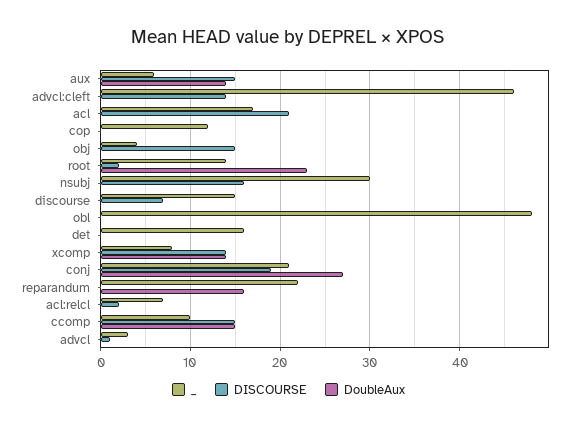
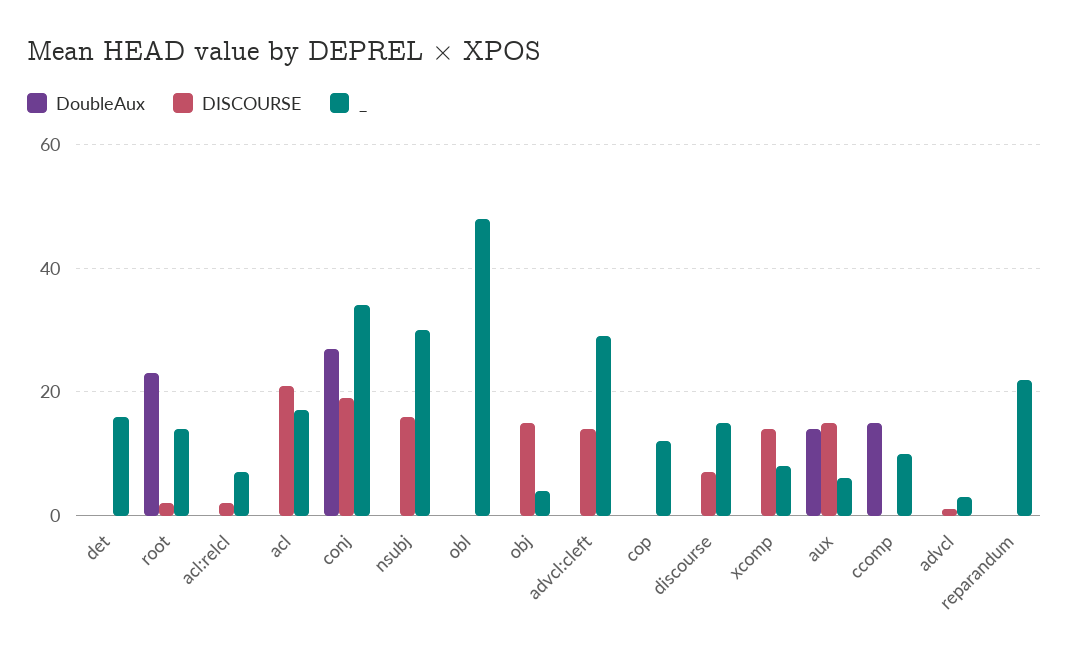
_, advcl:cleft: 46 -> 30
DoubleAux, xcomp: 14 -> 0
_, conj: 21 -> 35
DoubleAux, reparandum: 16 -> 0
DISCOURSE, ccomp: 15 -> 0

